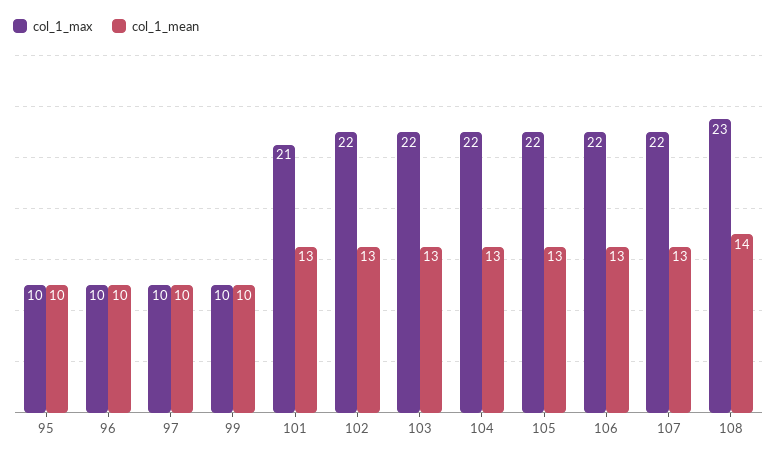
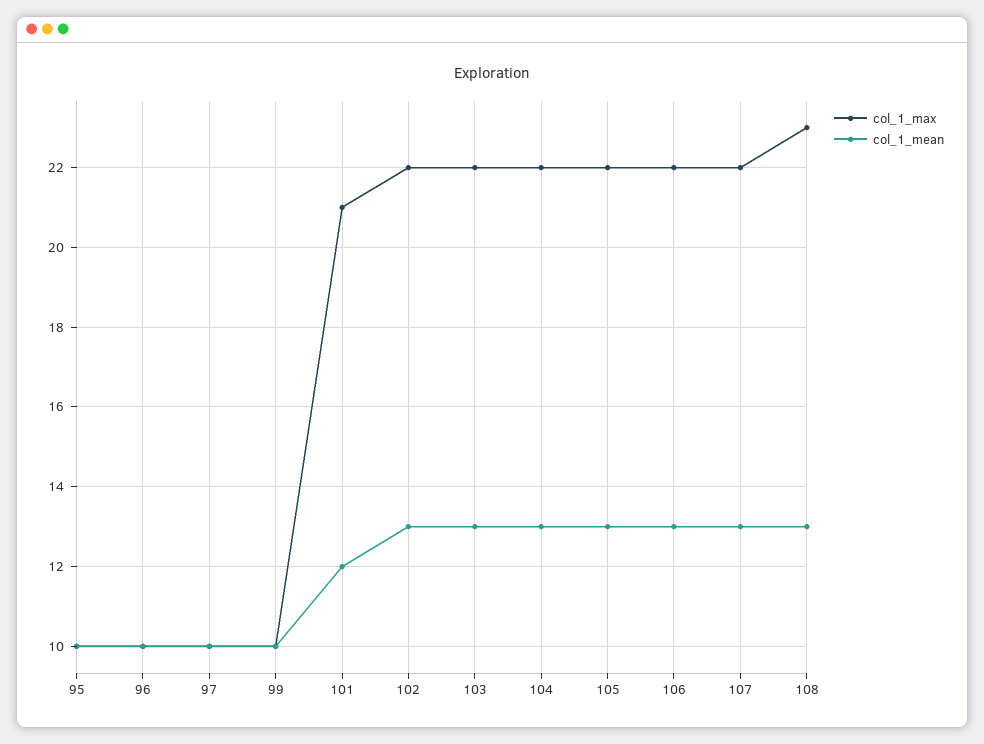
col_1_mean, 101: 13 -> 12
col_1_mean, 108: 14 -> 13

